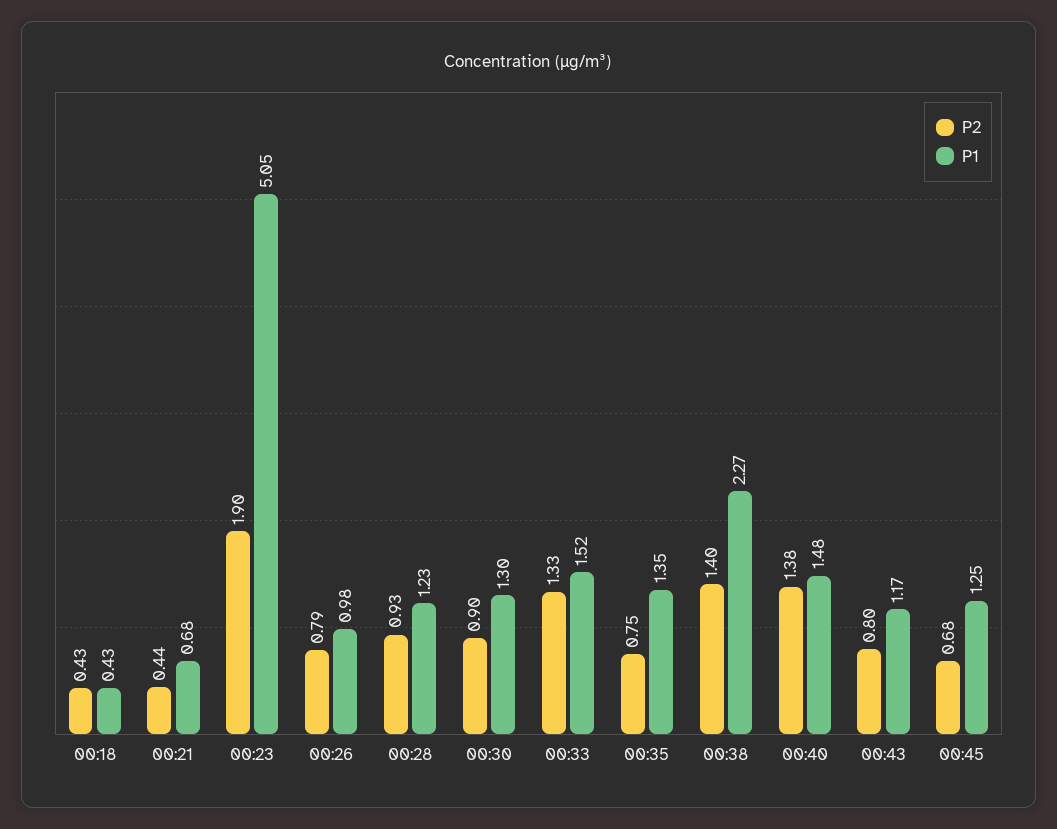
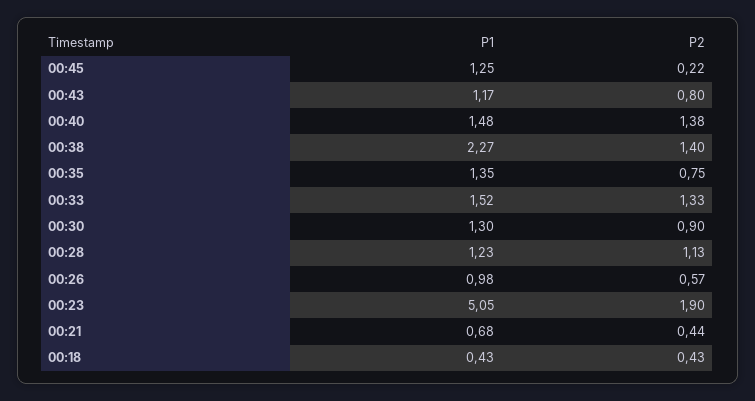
P2, 00:26: 0.79 -> 0.57
P2, 00:28: 0.93 -> 1.13
P2, 00:45: 0.68 -> 0.22

